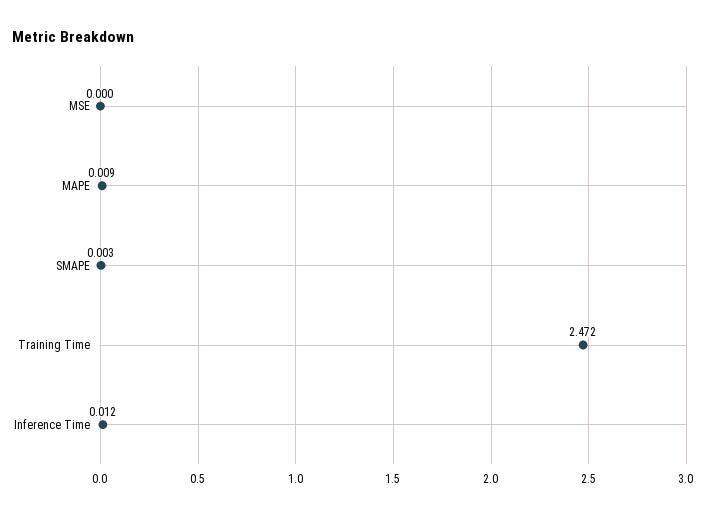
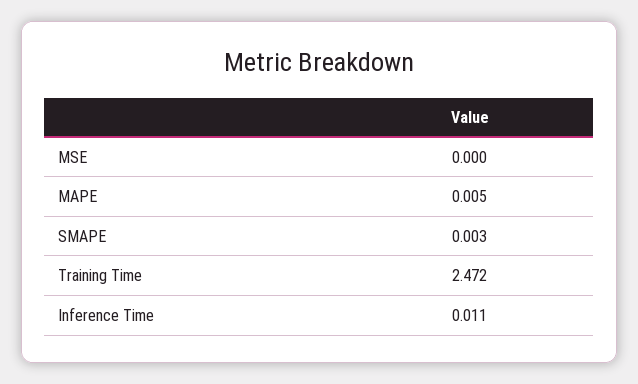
MAPE: 0.009 -> 0.005
Inference Time: 0.012 -> 0.011

